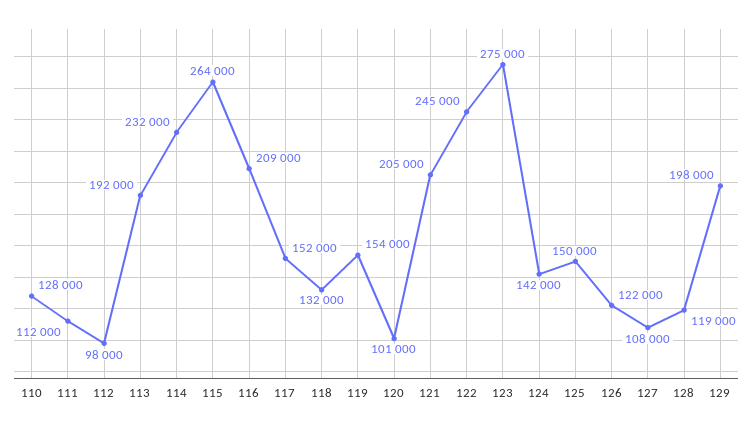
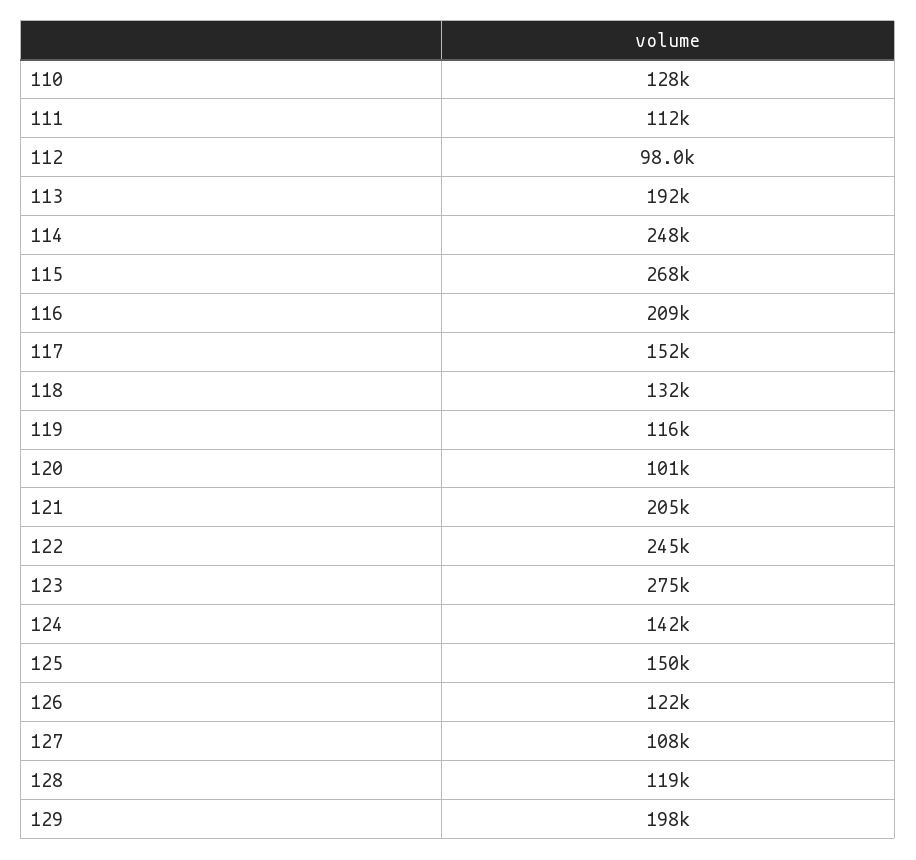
114: 232000 -> 248000
115: 264000 -> 268000
119: 154000 -> 116000

